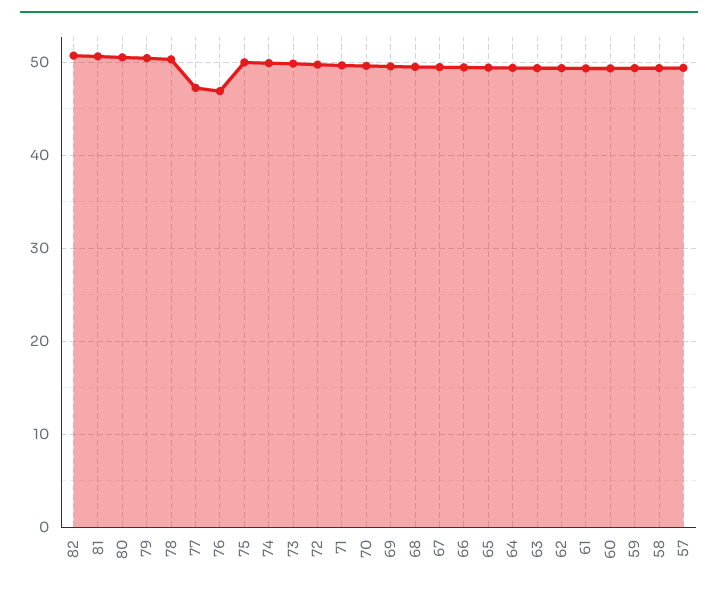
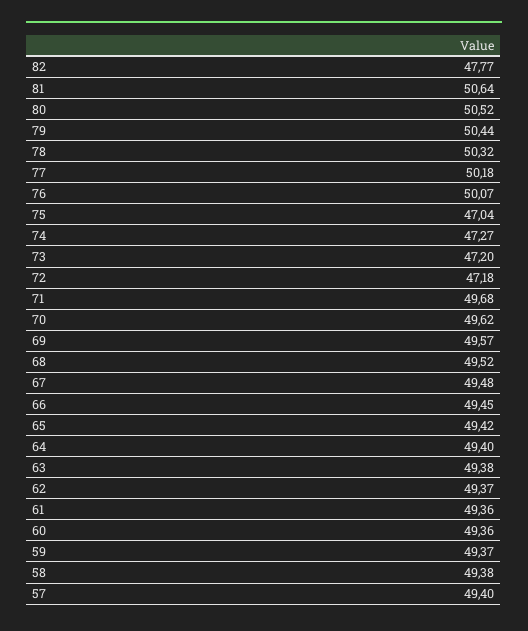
82: 51 -> 47.77
77: 47 -> 50.18
76: 47 -> 50.07
75: 50 -> 47.04
74: 50 -> 47.27
73: 50 -> 47.2
72: 50 -> 47.18

